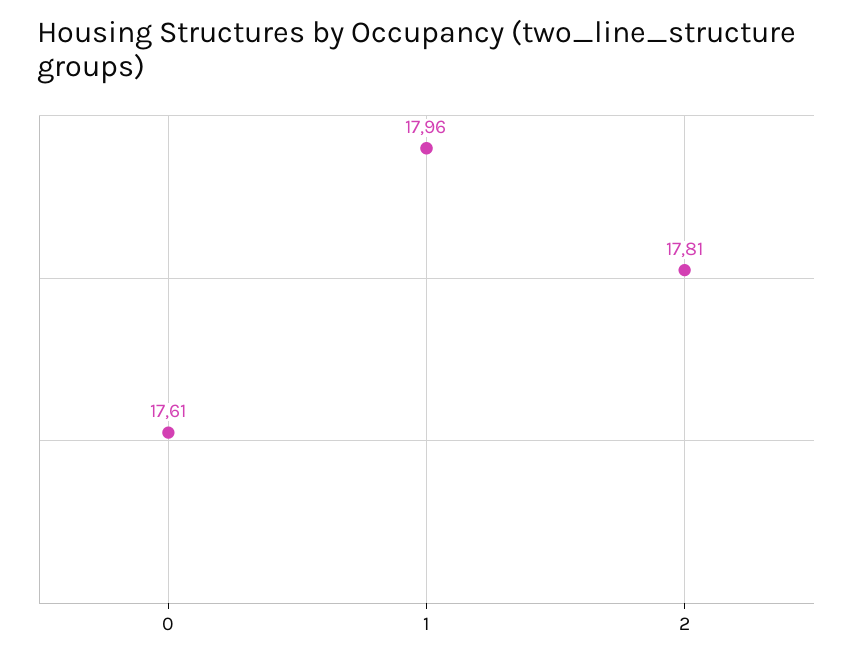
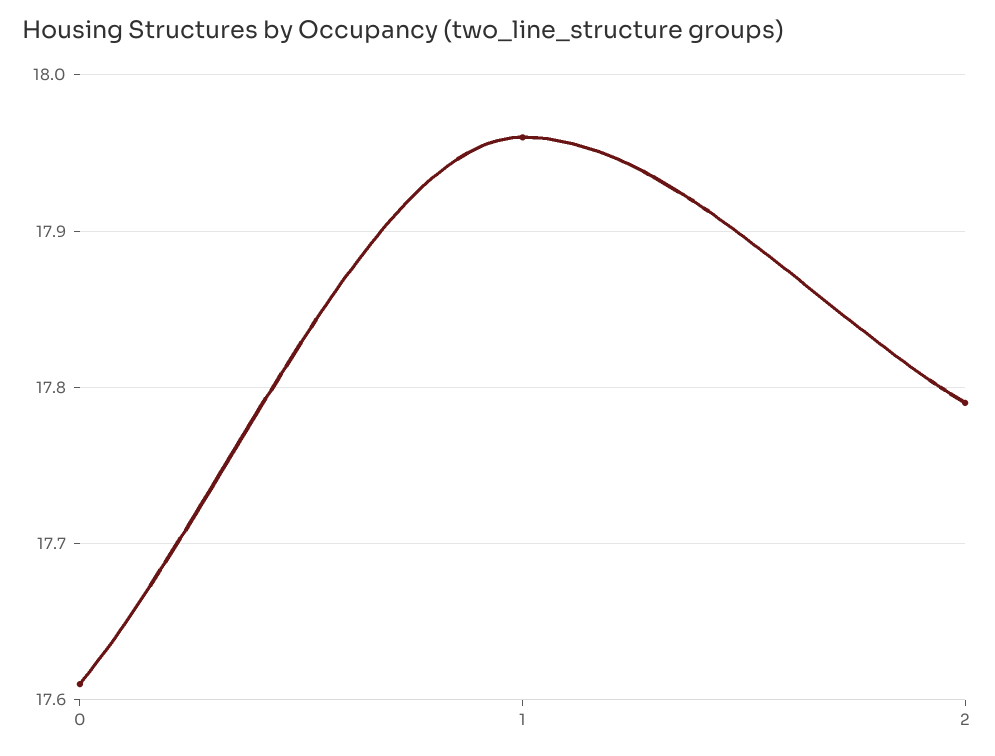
2: 17.81 -> 17.79

